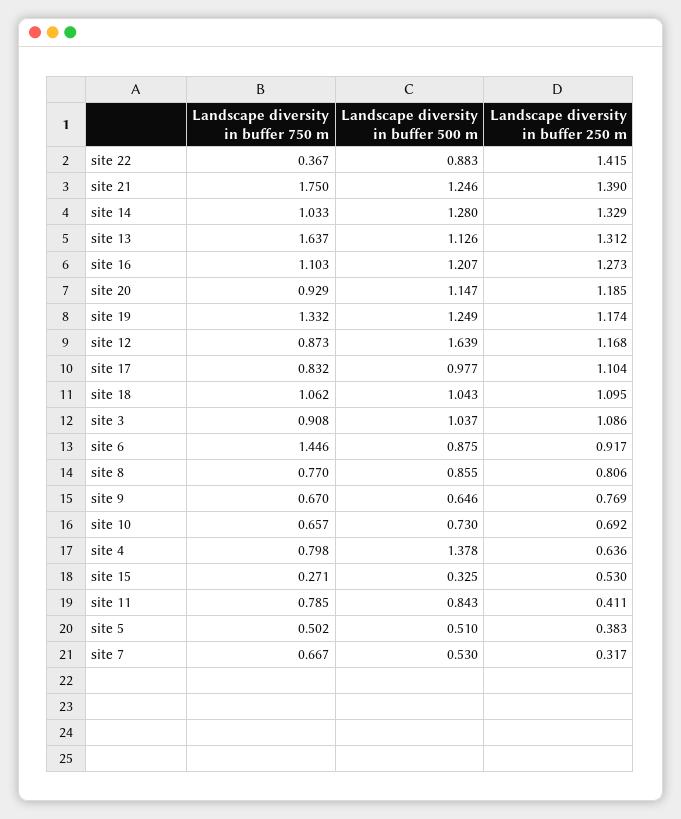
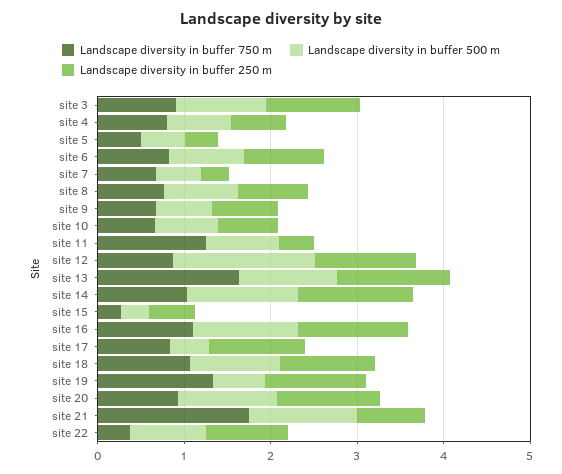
Landscape diversity in buffer 250 m, site 22: 1.415 -> 1
Landscape diversity in buffer 250 m, site 21: 1.39 -> 0.8
Landscape diversity in buffer 500 m, site 19: 1.249 -> 0.6
Landscape diversity in buffer 500 m, site 17: 0.977 -> 0.4
Landscape diversity in buffer 750 m, site 6: 1.446 -> 0.8
Landscape diversity in buffer 500 m, site 4: 1.378 -> 0.8
Landscape diversity in buffer 750 m, site 11: 0.785 -> 1.2

